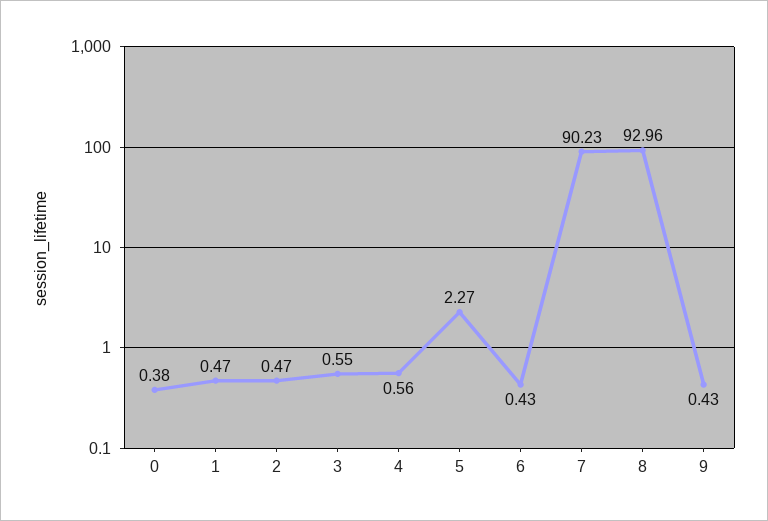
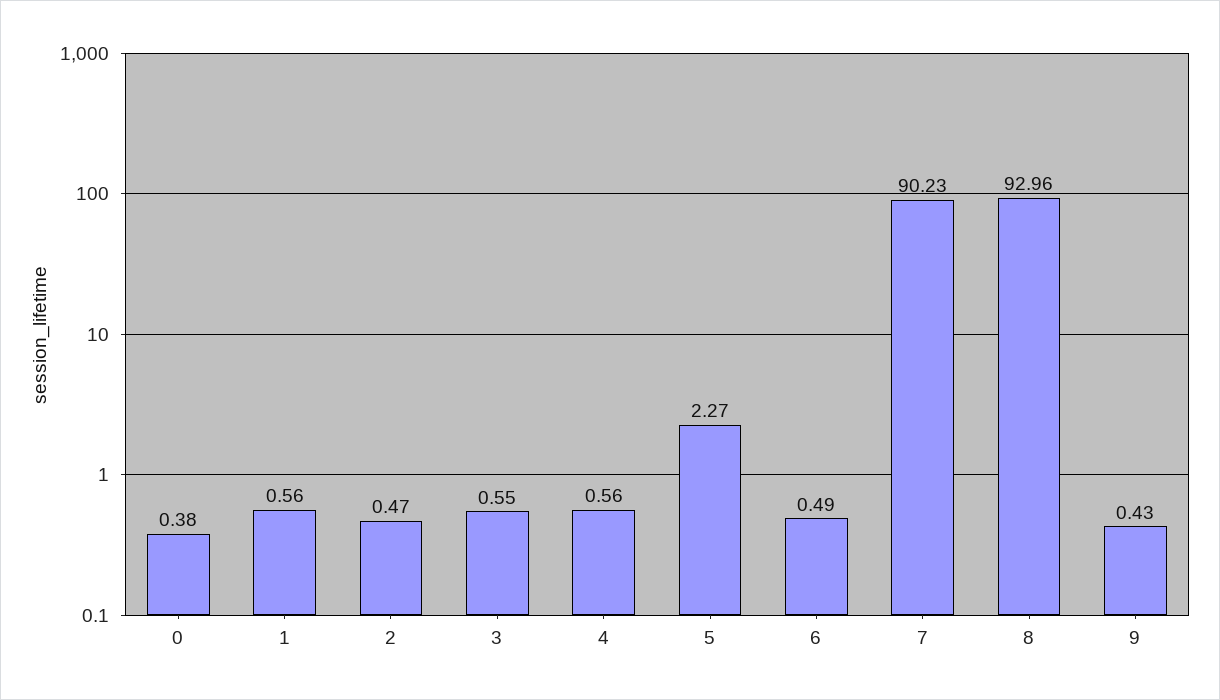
1: 0.47 -> 0.56
6: 0.43 -> 0.49

